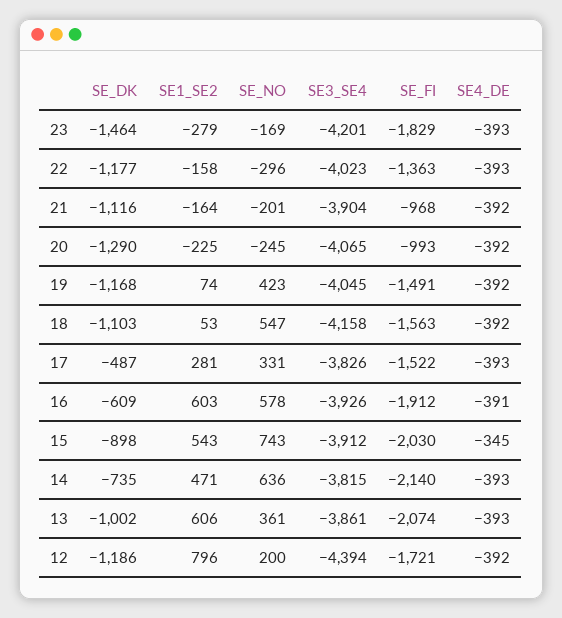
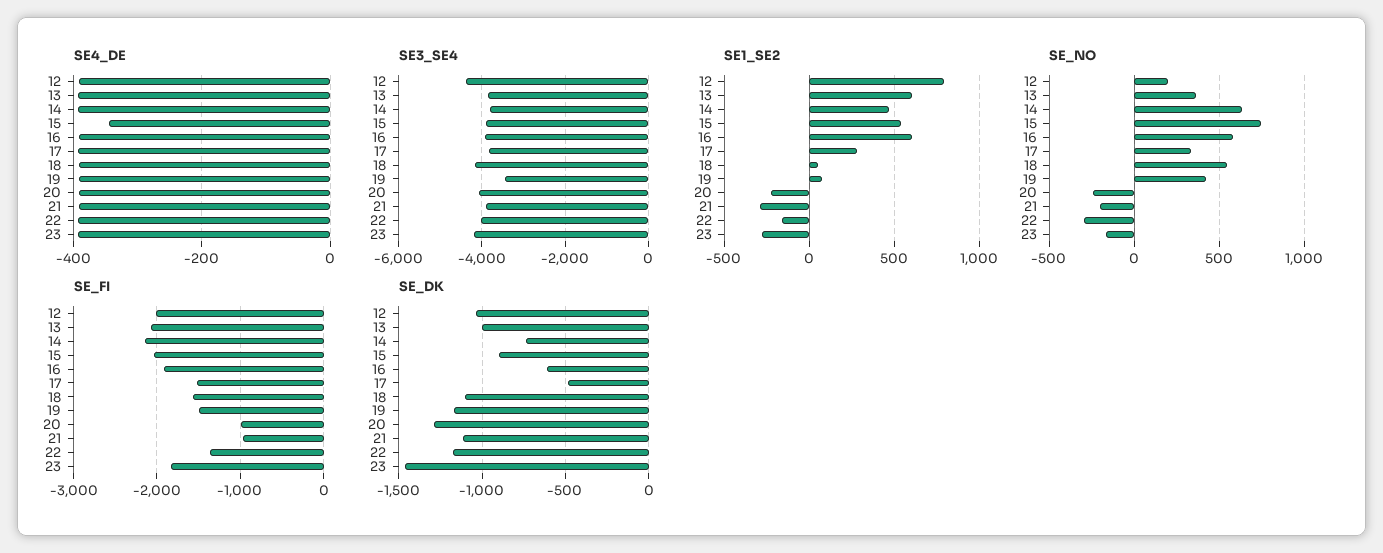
SE1_SE2, 21: -164 -> -300
SE3_SE4, 19: -4045 -> -3400
SE_DK, 12: -1186 -> -1050
SE_FI, 12: -1721 -> -2000

